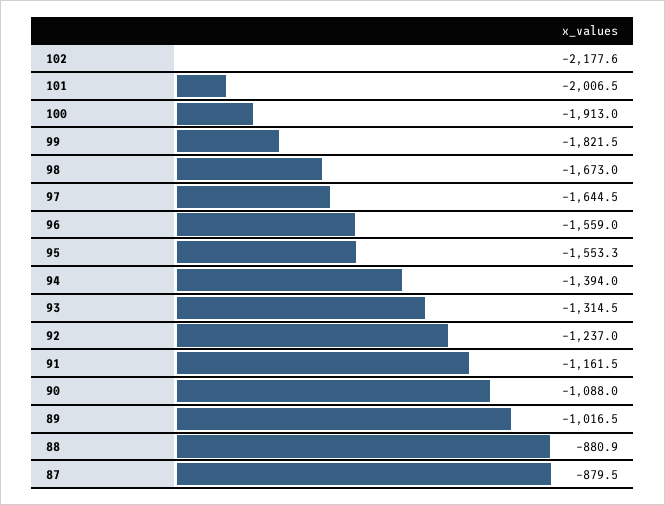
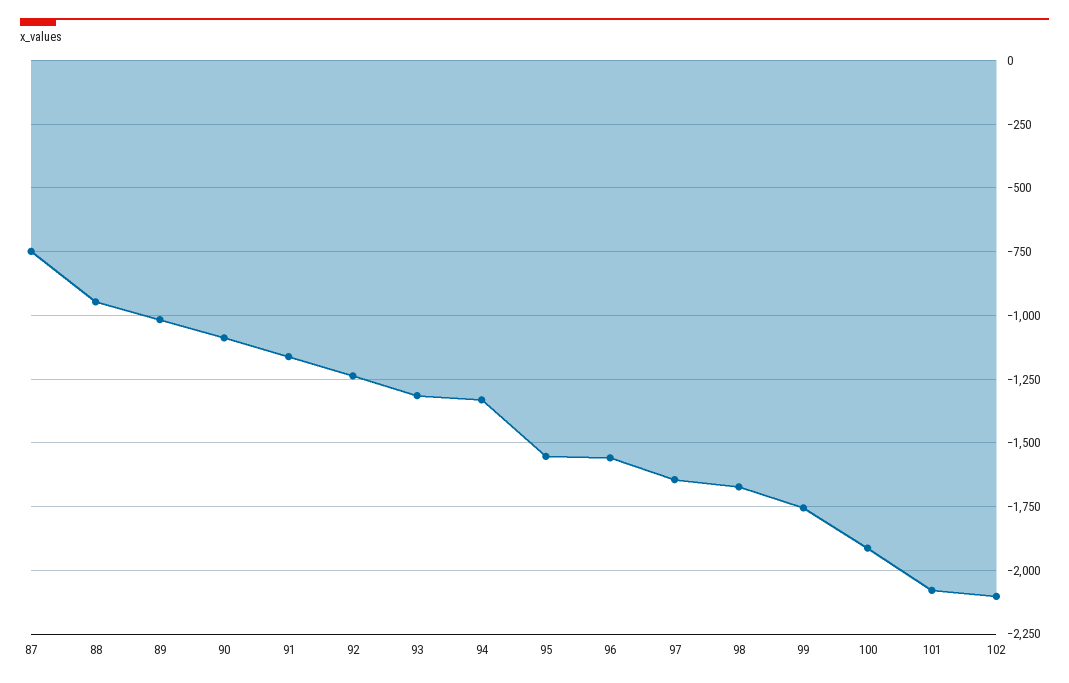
102: -2177.6 -> -2100
101: -2006.5 -> -2075
99: -1821.5 -> -1750
94: -1394 -> -1325
88: -880.9 -> -950
87: -879.5 -> -750

